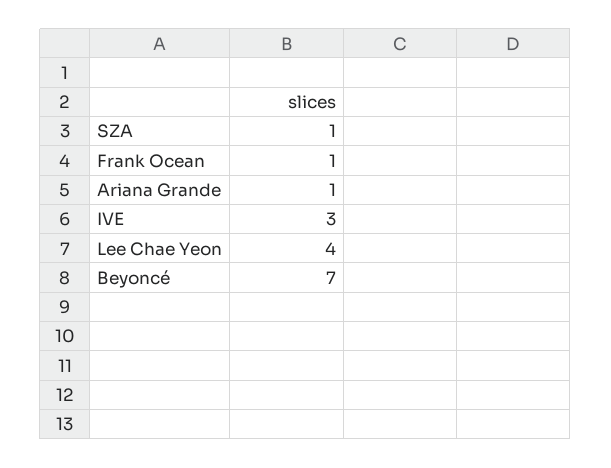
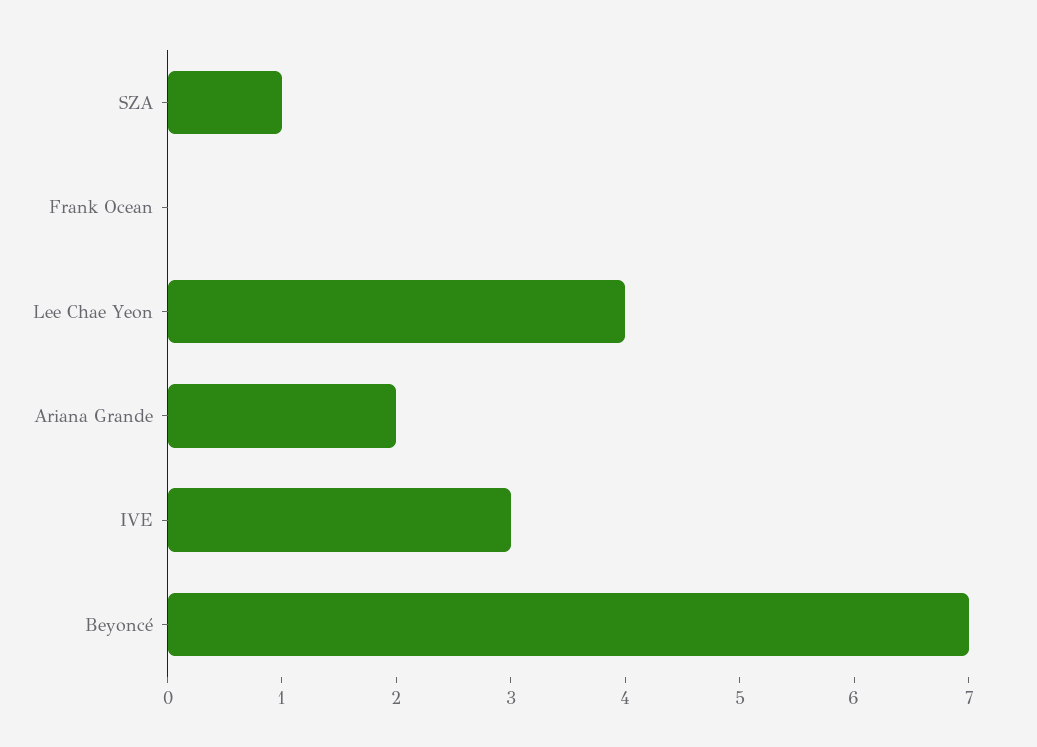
Frank Ocean: 1 -> 0
Ariana Grande: 1 -> 2

